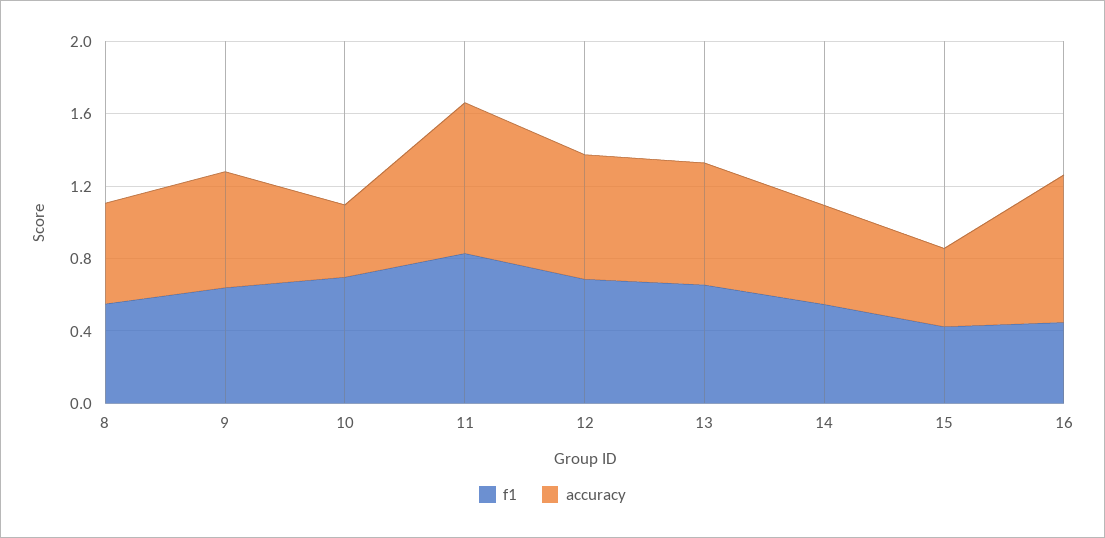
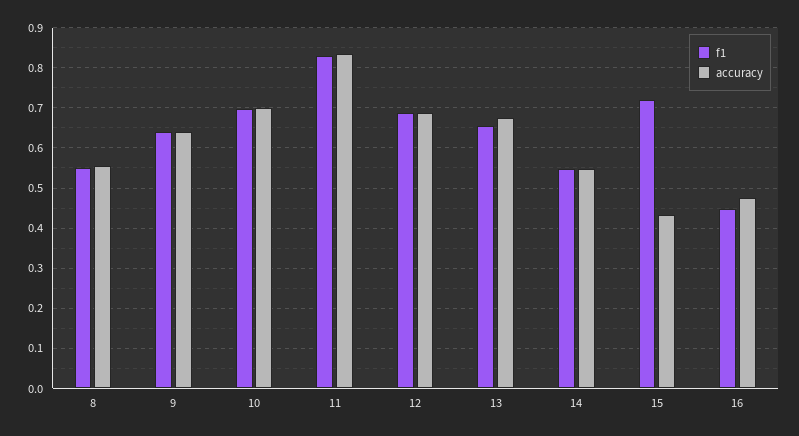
accuracy, 10: 0.4 -> 0.7
f1, 15: 0.4 -> 0.72
accuracy, 16: 0.8 -> 0.48

